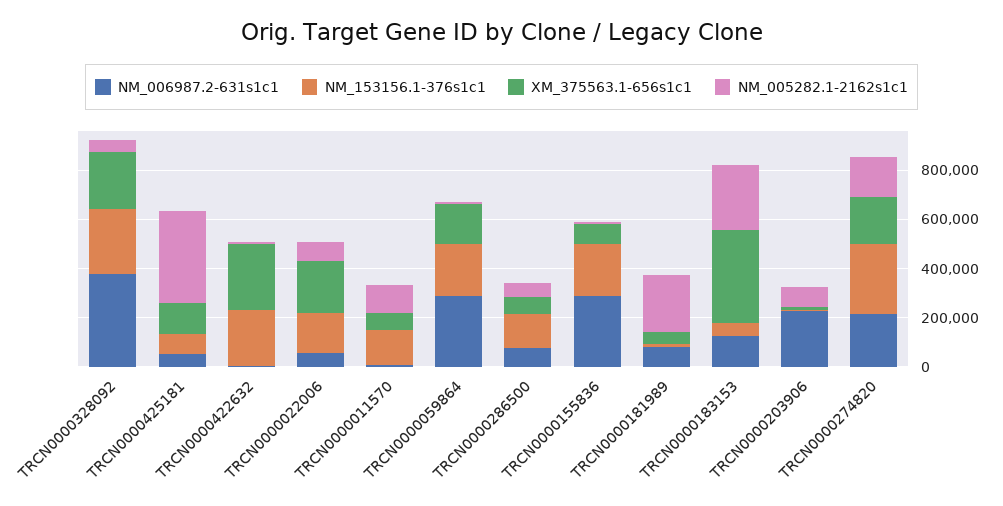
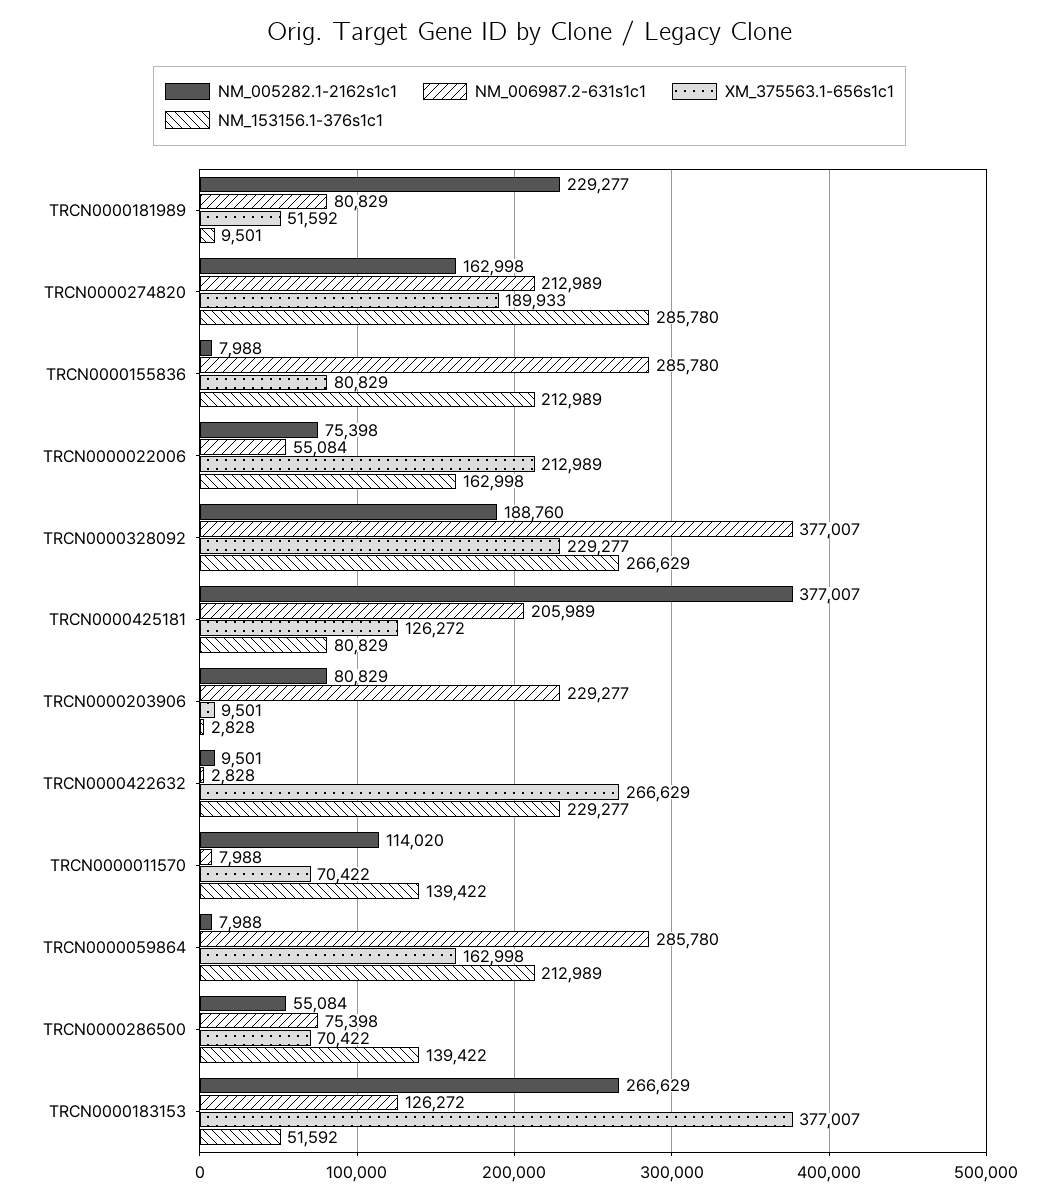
NM_005282.1-2162s1c1, TRCN0000328092: 50000 -> 188760
NM_006987.2-631s1c1, TRCN0000425181: 50000 -> 205989

